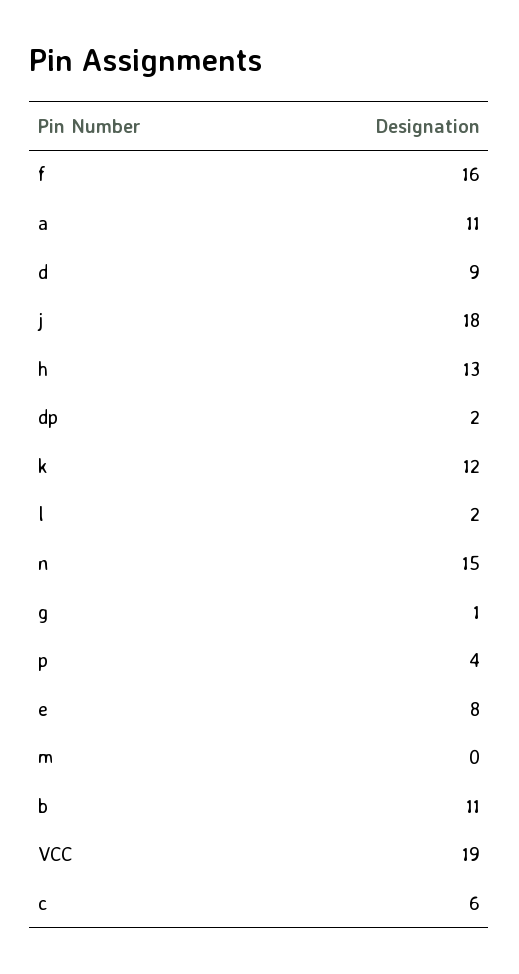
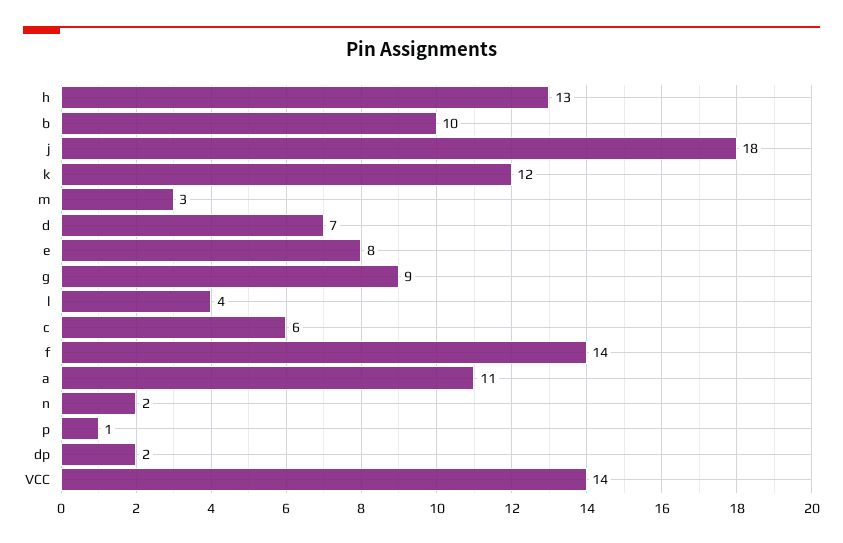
f: 16 -> 14
d: 9 -> 7
l: 2 -> 4
n: 15 -> 2
g: 1 -> 9
p: 4 -> 1
m: 0 -> 3
b: 11 -> 10
VCC: 19 -> 14

